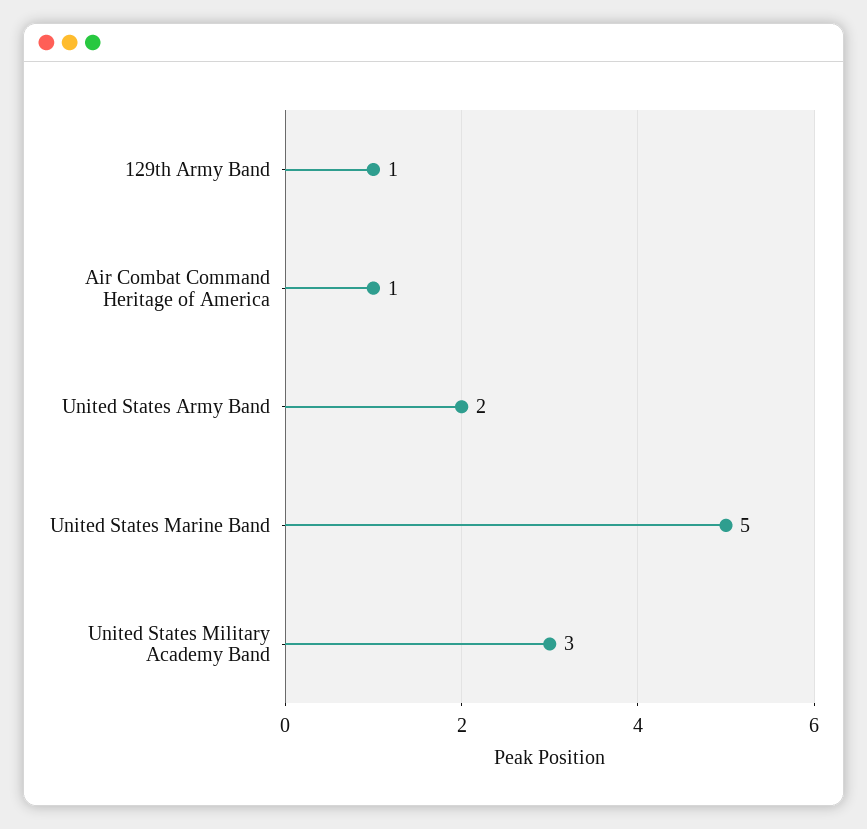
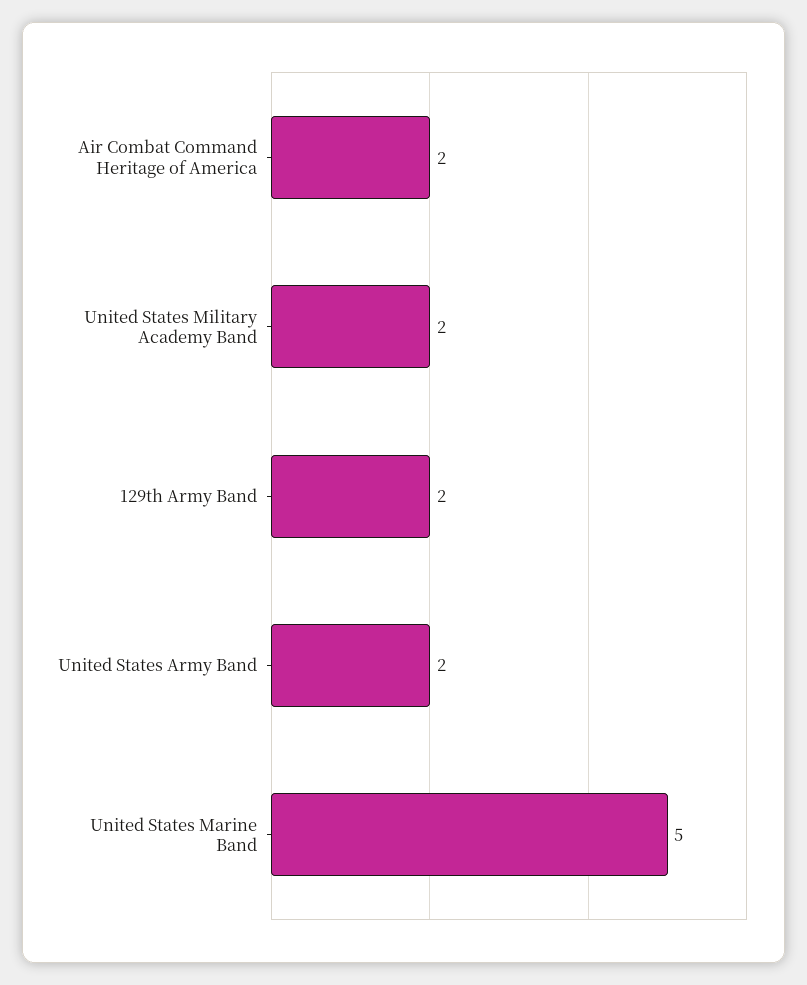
129th Army Band: 1 -> 2
Air Combat Command Heritage of America: 1 -> 2
United States Military Academy Band: 3 -> 2

